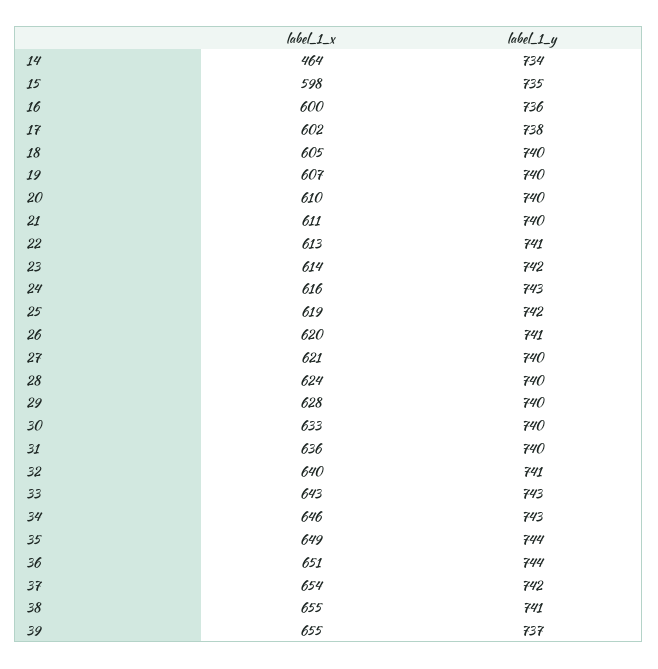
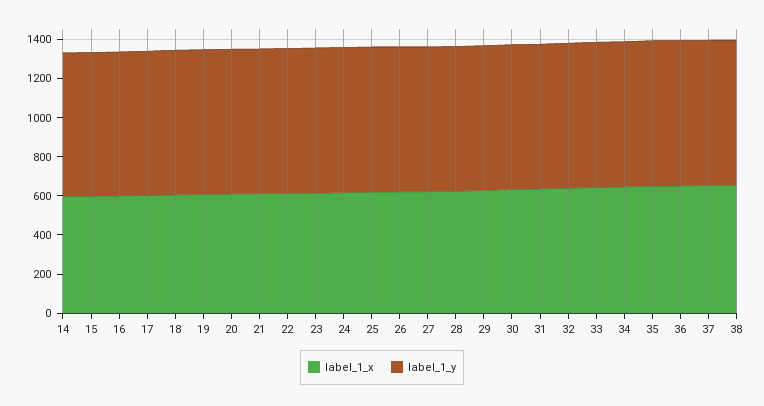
label_1_x, 14: 464 -> 600
label_1_x, 39: 655 -> none
label_1_y, 39: 737 -> none

